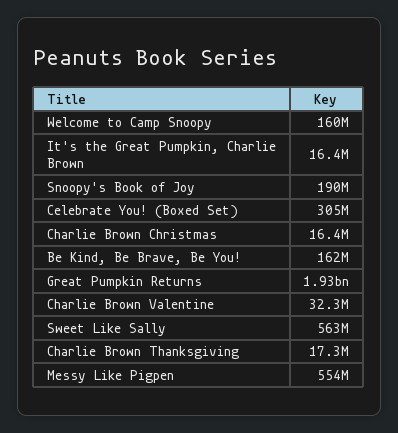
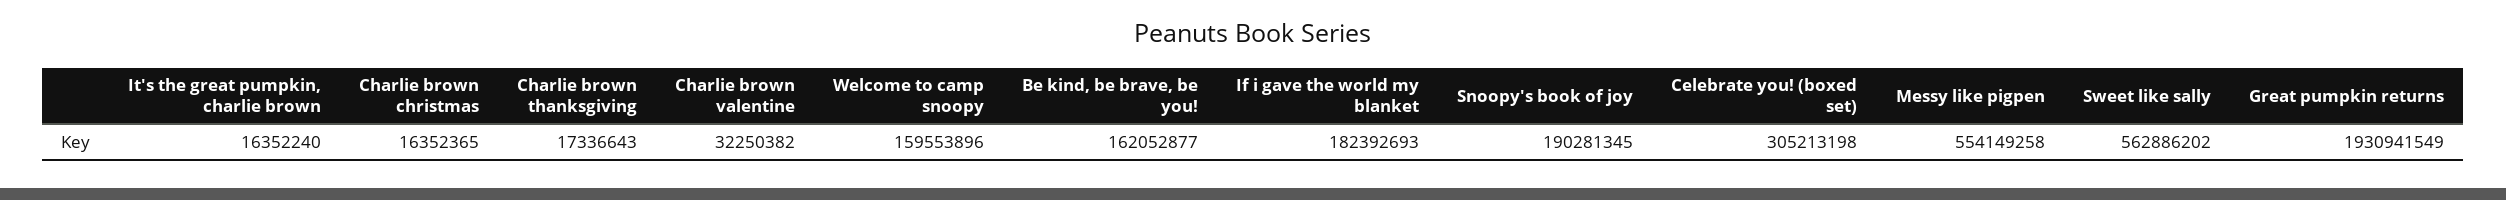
If i gave the world my blanket: none -> 182392693

